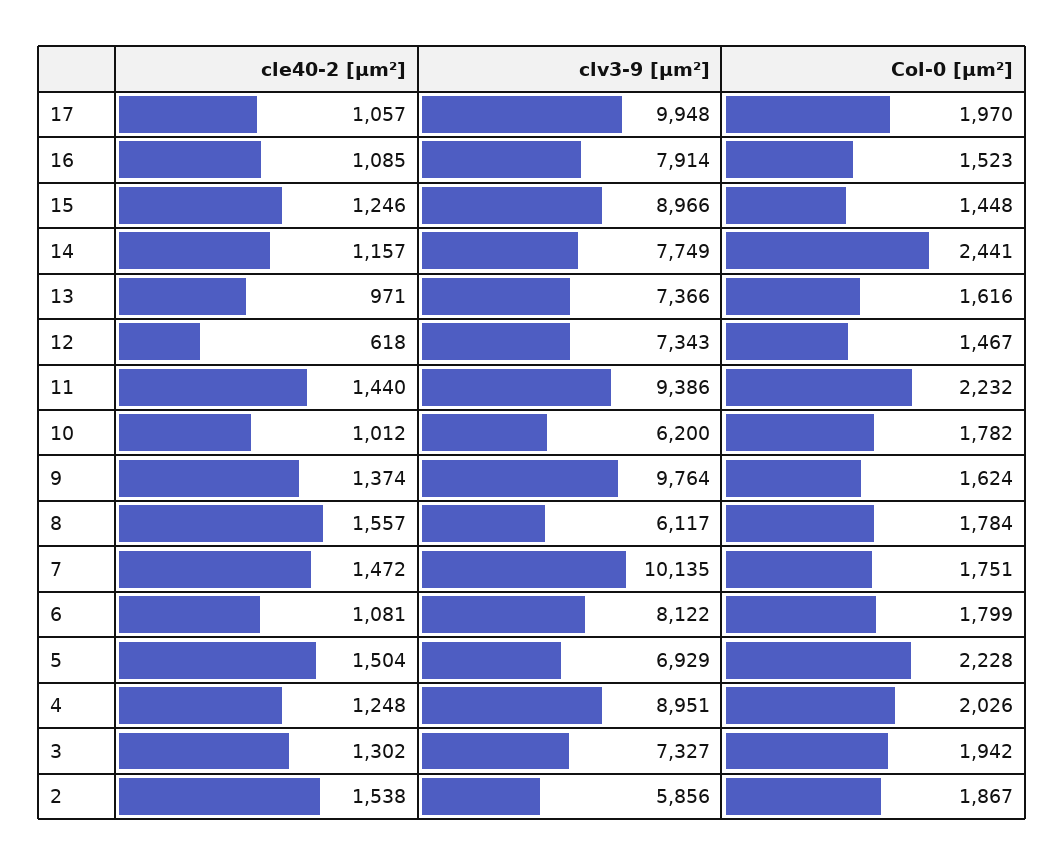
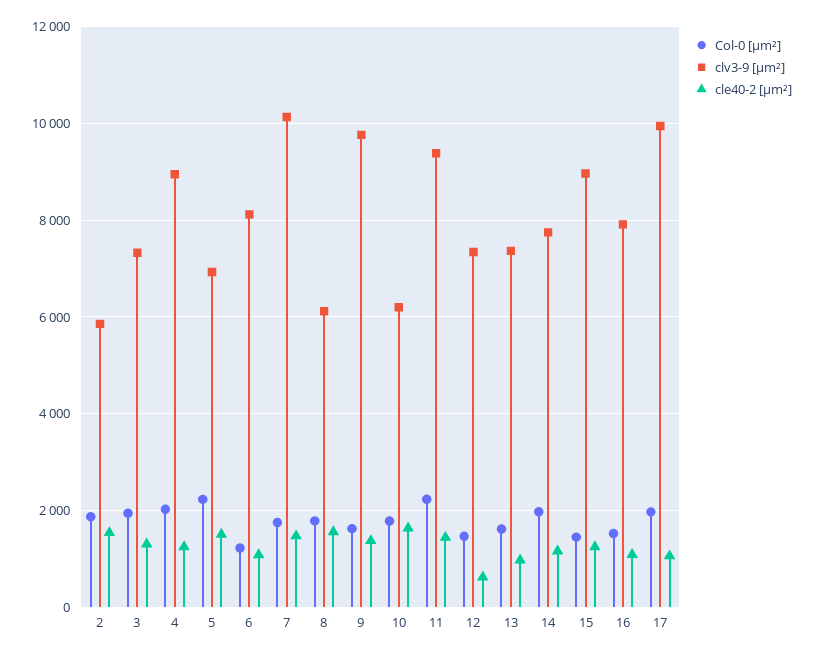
Col-0 [µm²], 14: 2441 -> 2000
cle40-2 [µm²], 10: 1012 -> 1600
Col-0 [µm²], 6: 1799 -> 1200

